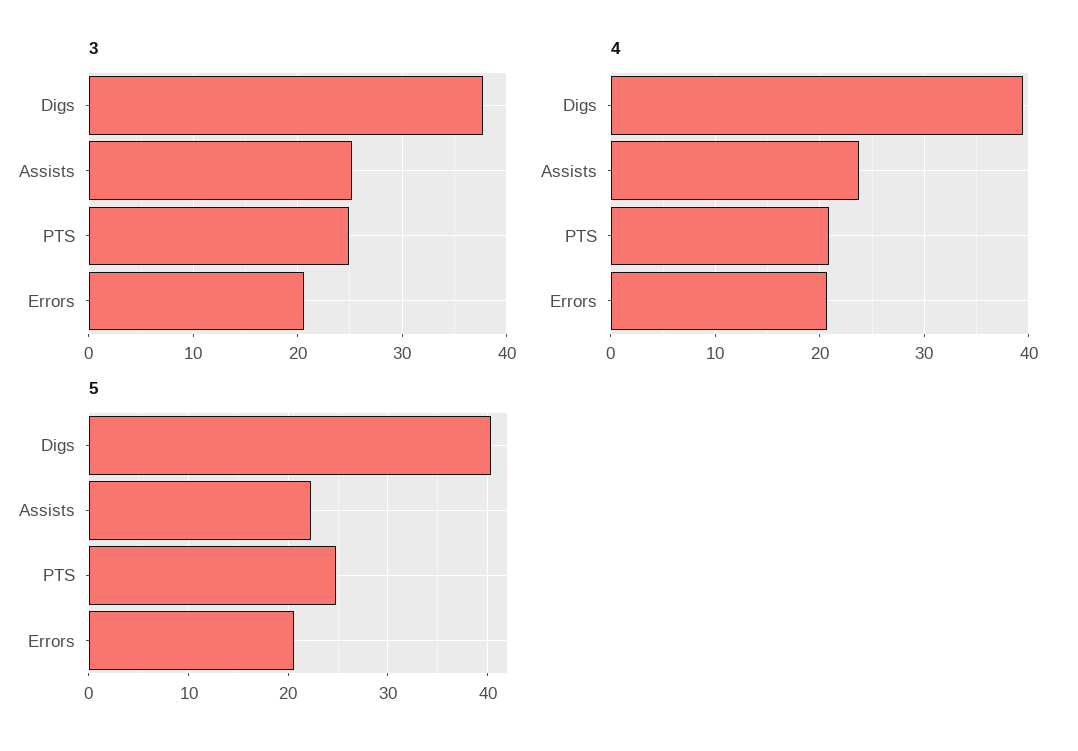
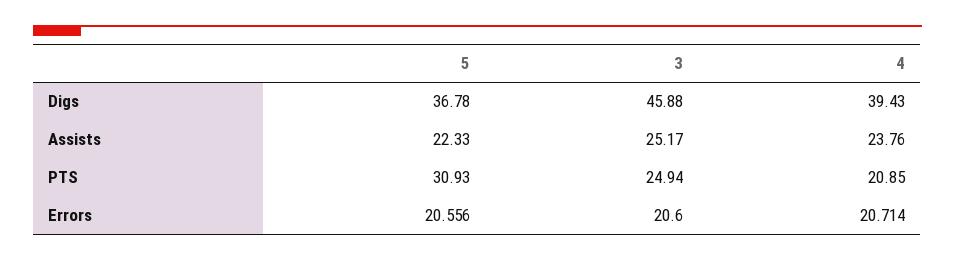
3, Digs: 38 -> 45.88
5, Digs: 40 -> 36.78
5, PTS: 25 -> 30.93

